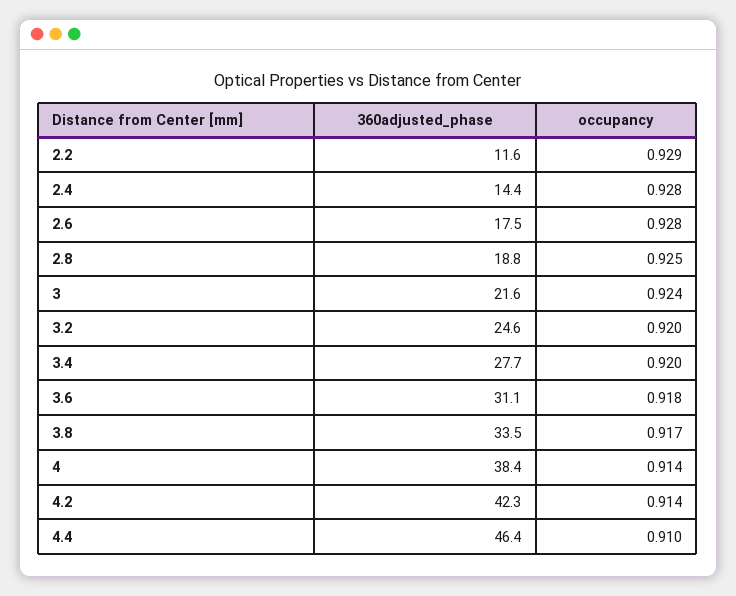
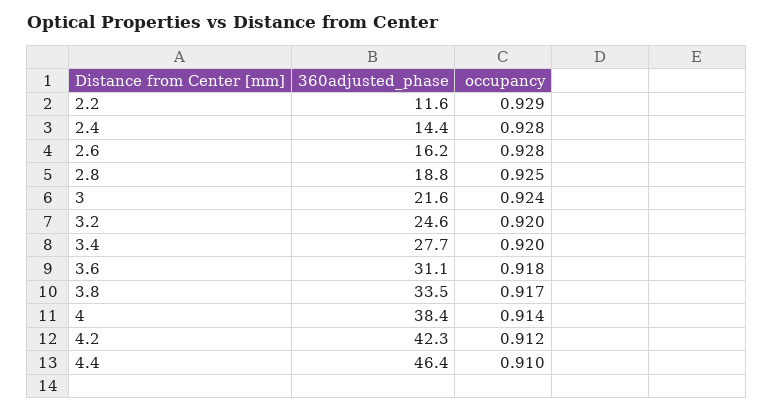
360adjusted_phase, 2.6: 17.5 -> 16.2
occupancy, 4.2: 0.914 -> 0.912

